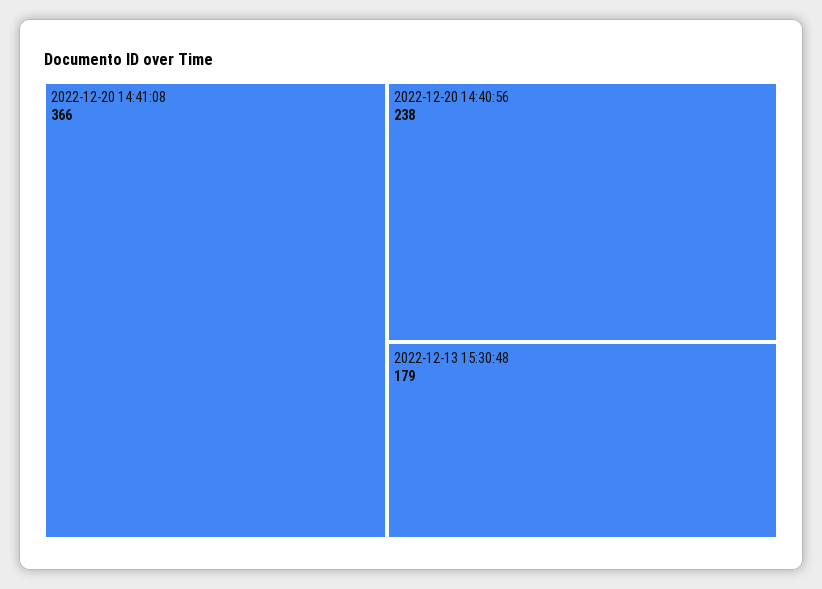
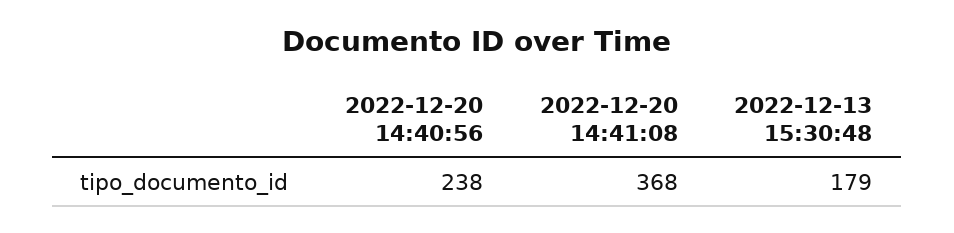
2022-12-20 14:41:08: 366 -> 368

